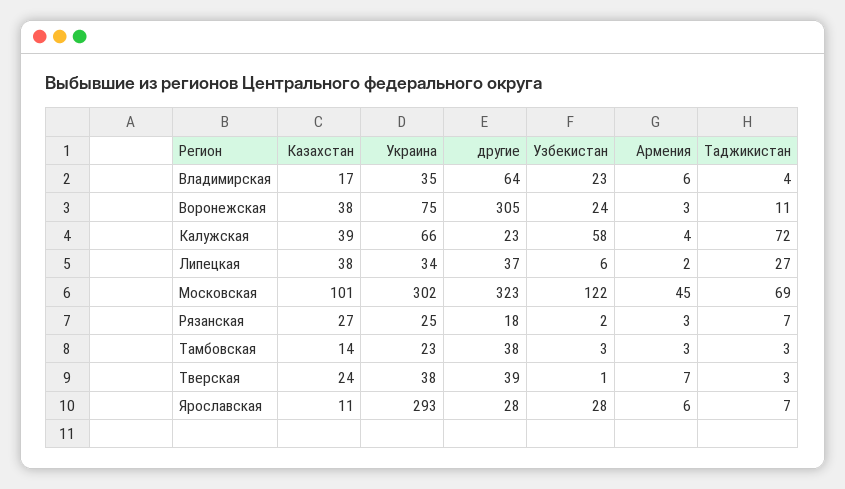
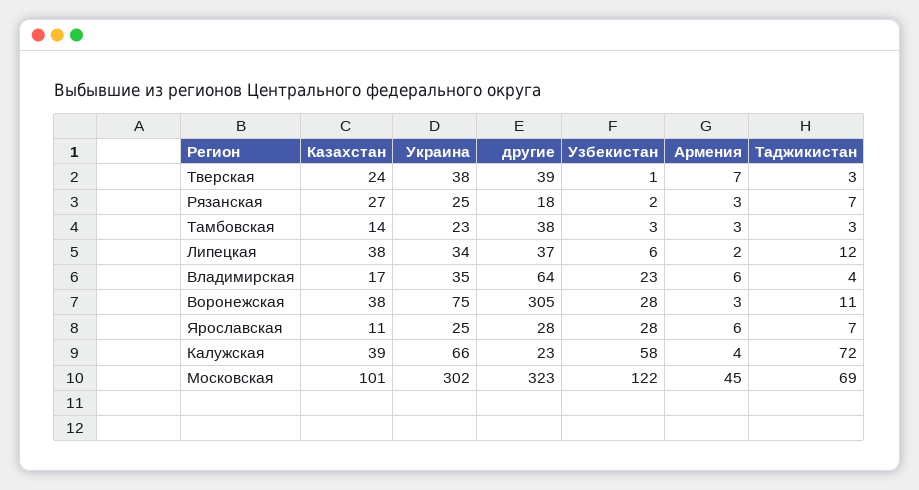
Узбекистан, Воронежская: 24 -> 28
Таджикистан, Липецкая: 27 -> 12
Украина, Ярославская: 293 -> 25

